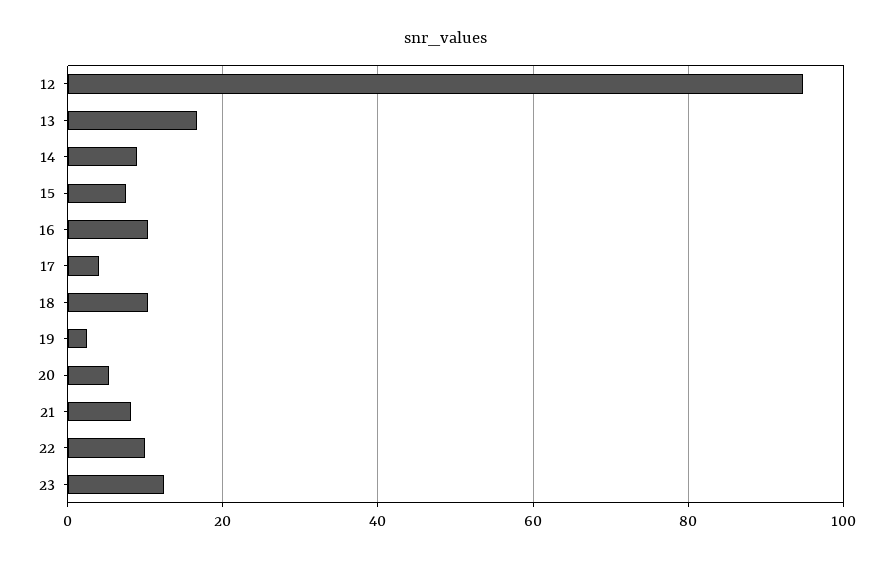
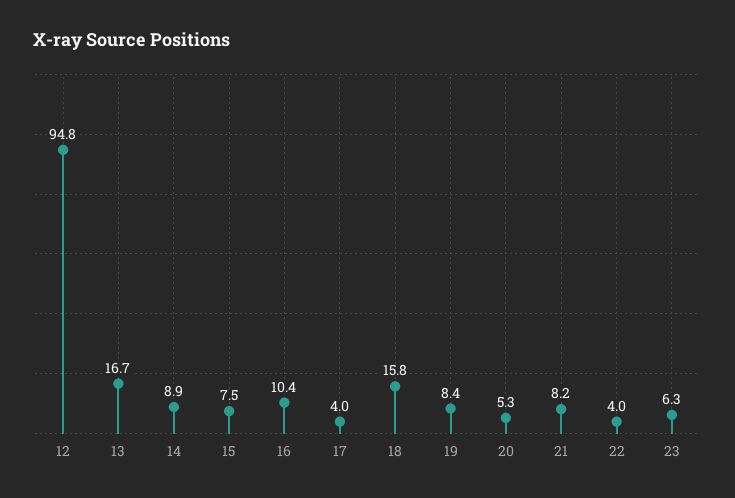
18: 10 -> 15.8
19: 2 -> 8.4
22: 10 -> 4
23: 12 -> 6.3

